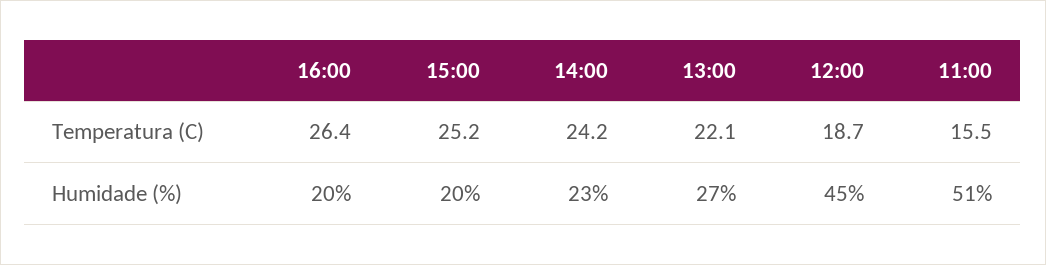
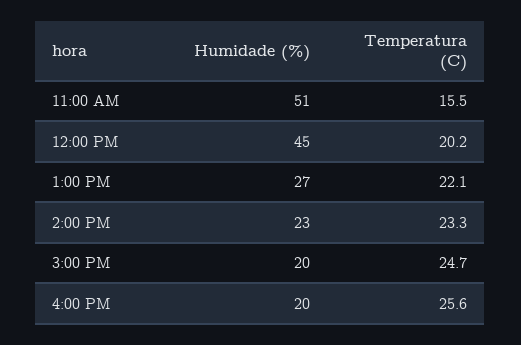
16:00, Temperatura (C): 26.4 -> 25.6
15:00, Temperatura (C): 25.2 -> 24.7
14:00, Temperatura (C): 24.2 -> 23.3
12:00, Temperatura (C): 18.7 -> 20.2

